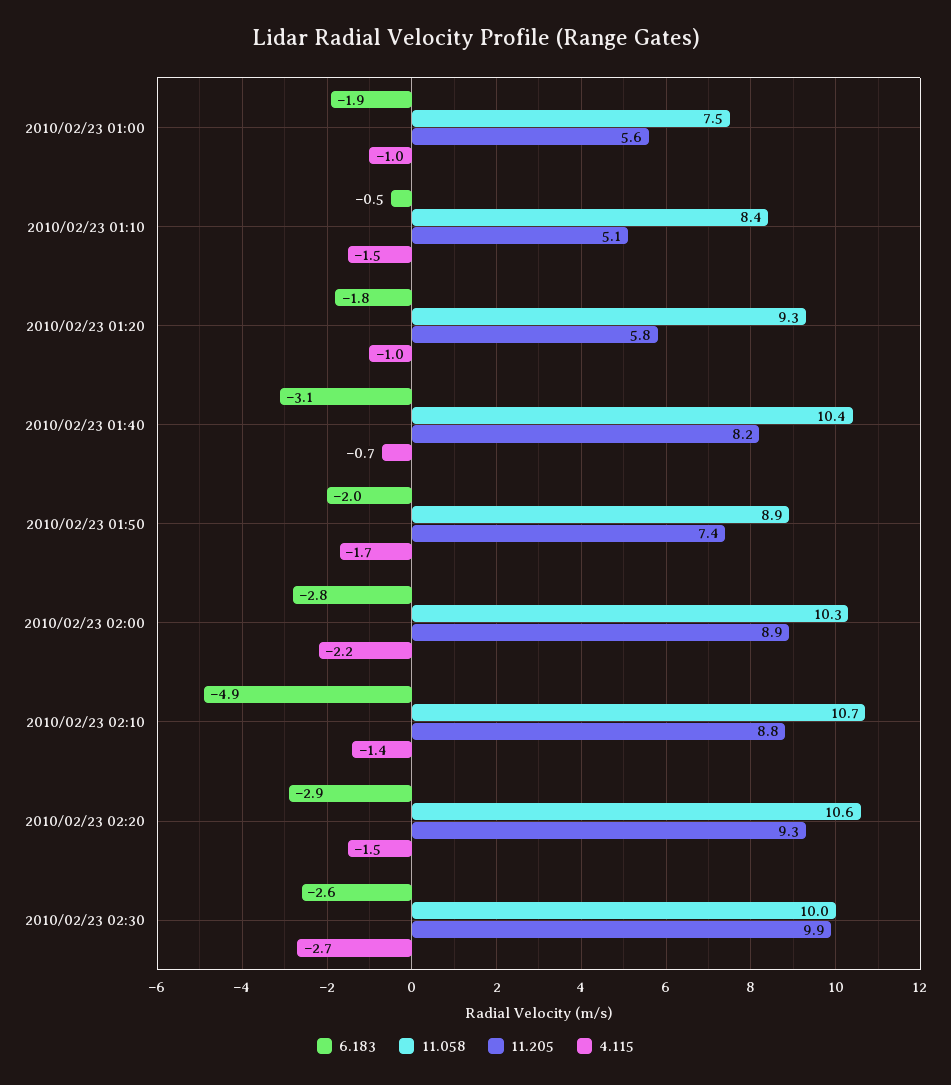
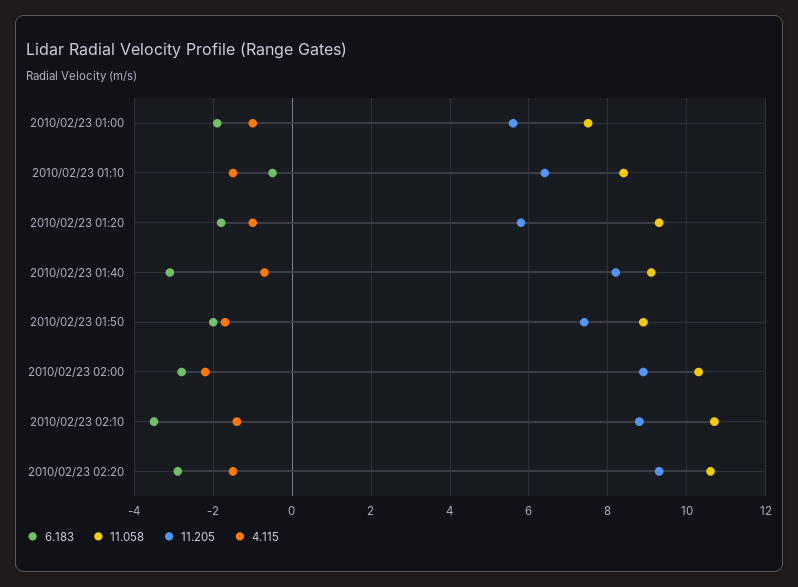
11.205, 2010/02/23 01:10: 5.1 -> 6.5
11.058, 2010/02/23 01:40: 10.4 -> 9
6.183, 2010/02/23 02:10: -4.9 -> -3.5
6.183, 2010/02/23 02:30: -2.6 -> none
11.058, 2010/02/23 02:30: 10 -> none
11.205, 2010/02/23 02:30: 9.9 -> none
4.115, 2010/02/23 02:30: -2.7 -> none

